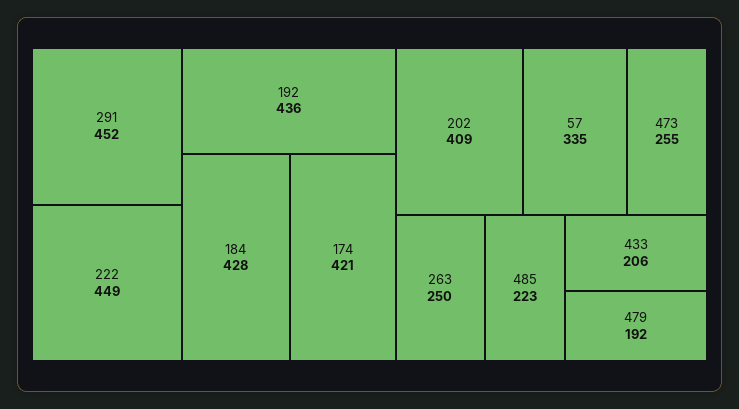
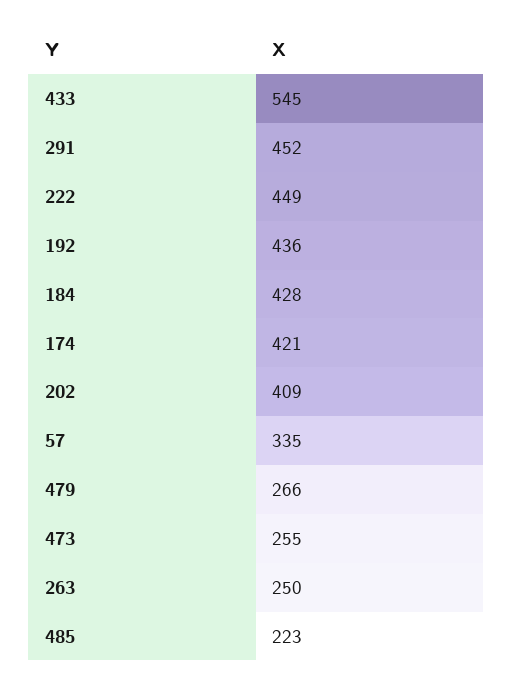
433: 206 -> 545
479: 192 -> 266

